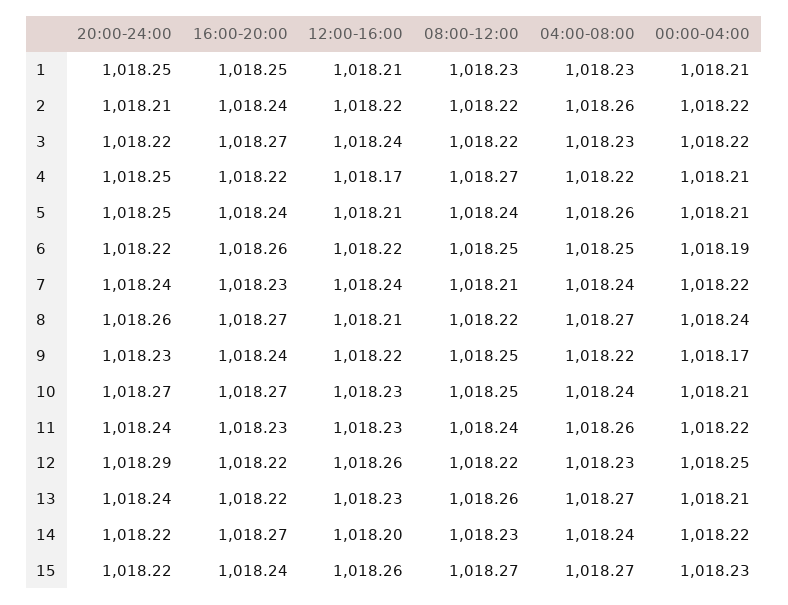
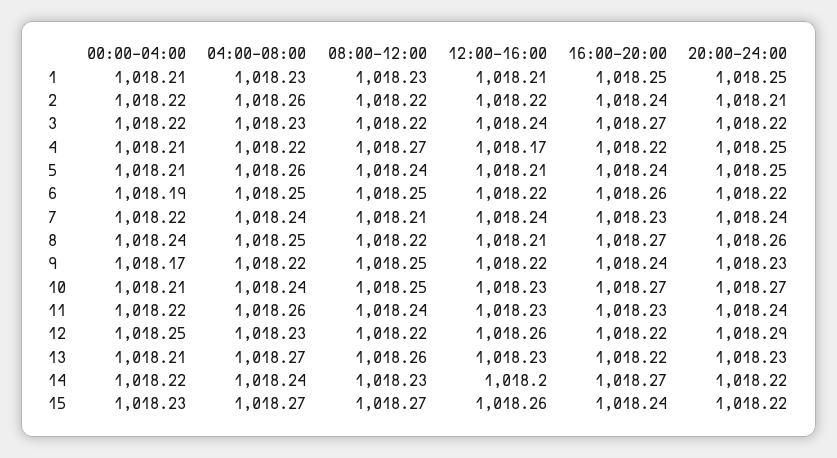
04:00-08:00, 8: 1018.27 -> 1018.25
20:00-24:00, 13: 1018.24 -> 1018.23

